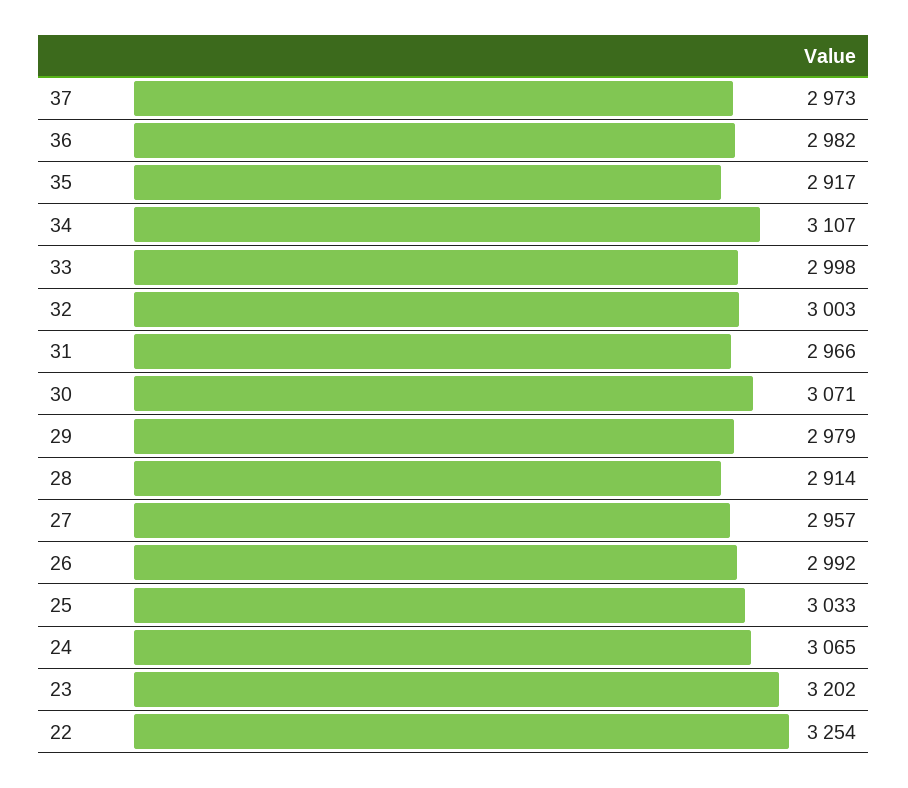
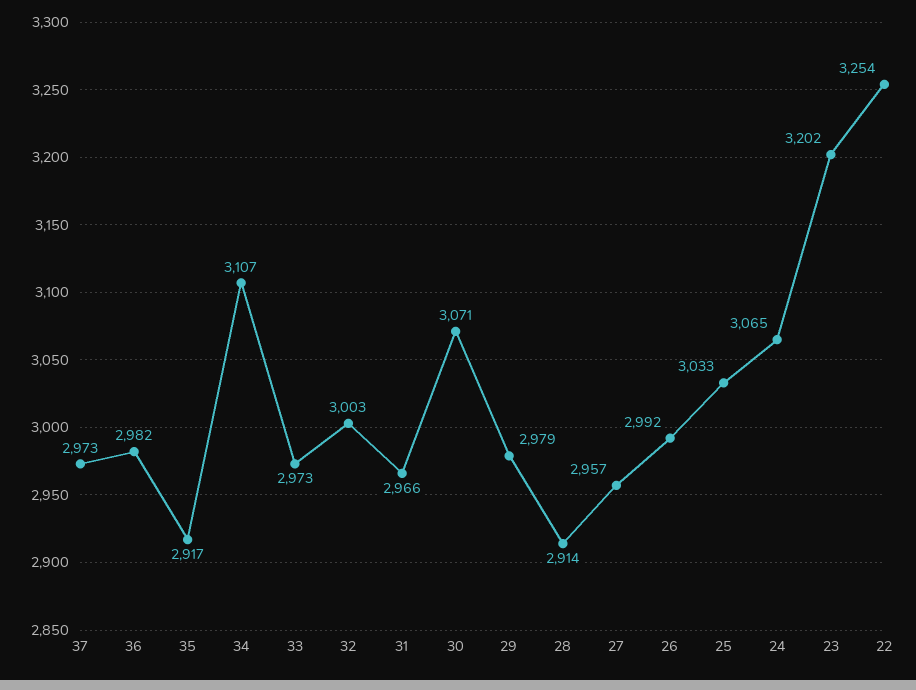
33: 2998 -> 2973

